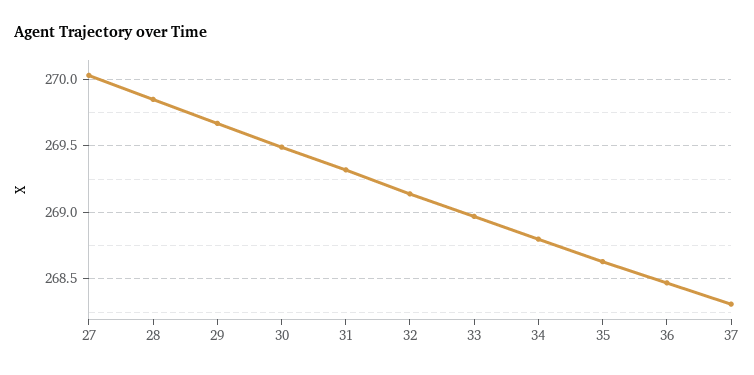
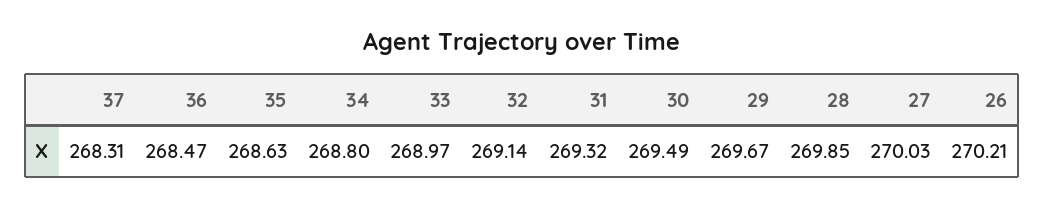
26: none -> 270.21

